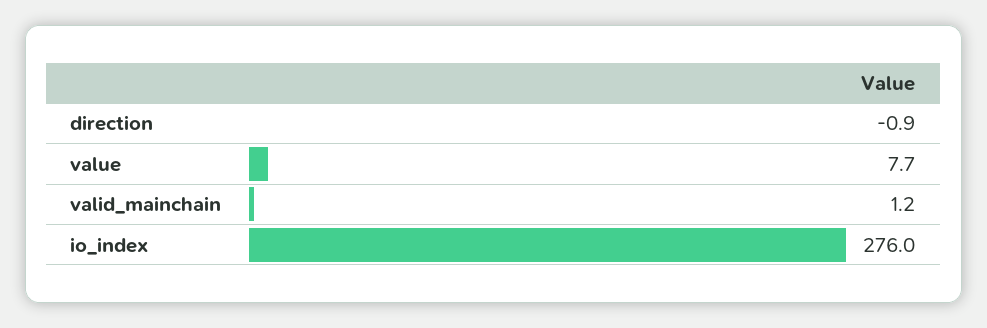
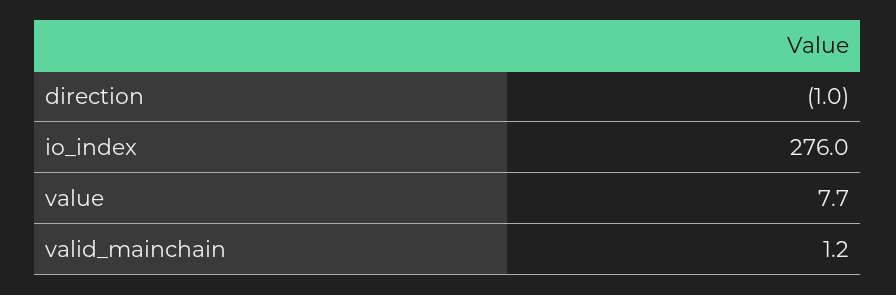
direction: -0.9 -> -1

